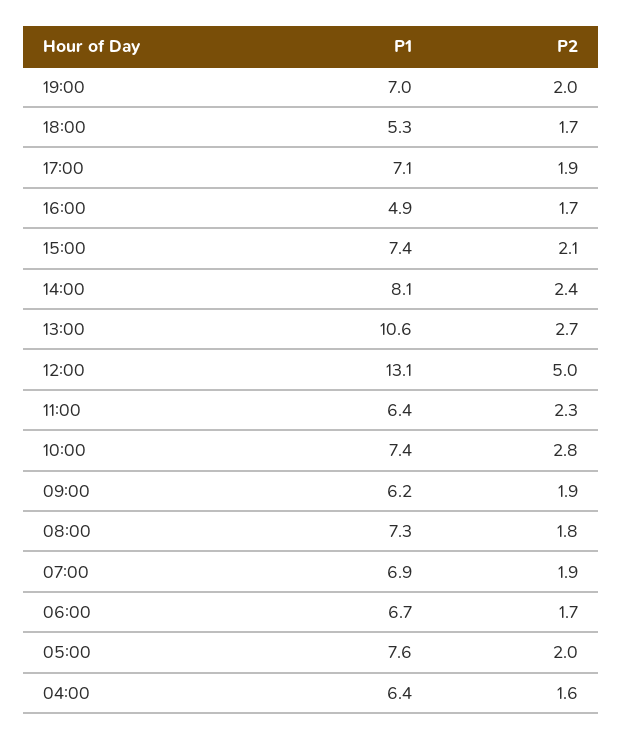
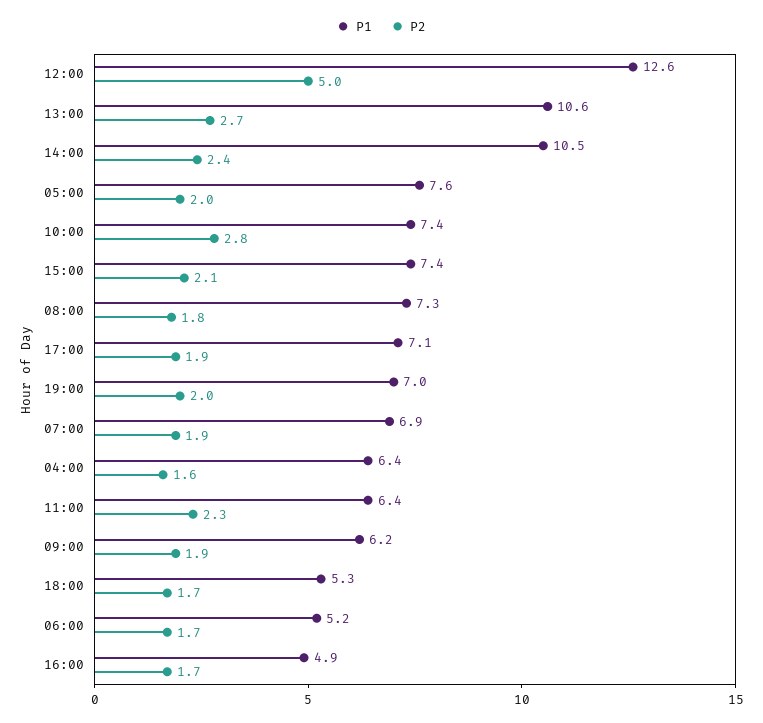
P1, 14:00: 8.1 -> 10.5
P1, 12:00: 13.1 -> 12.6
P1, 06:00: 6.7 -> 5.2

